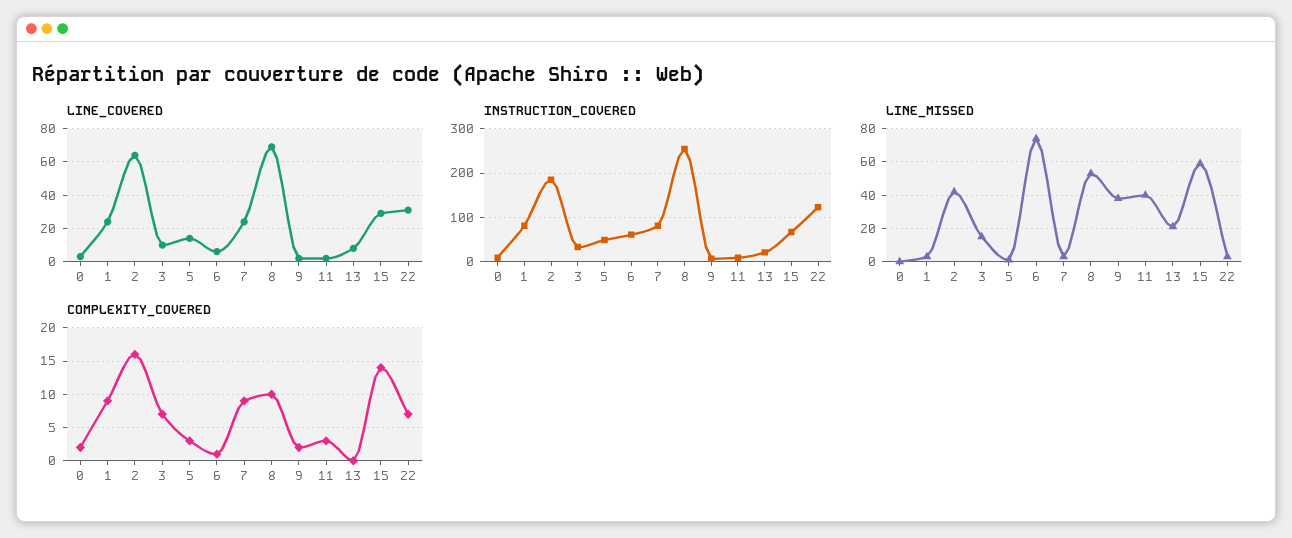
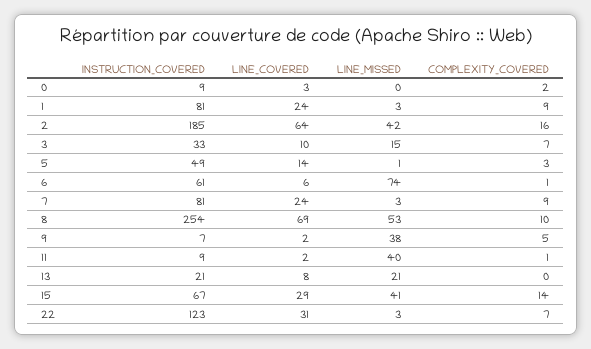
LINE_MISSED, 15: 60 -> 41
COMPLEXITY_COVERED, 9: 2 -> 5
COMPLEXITY_COVERED, 11: 3 -> 1

